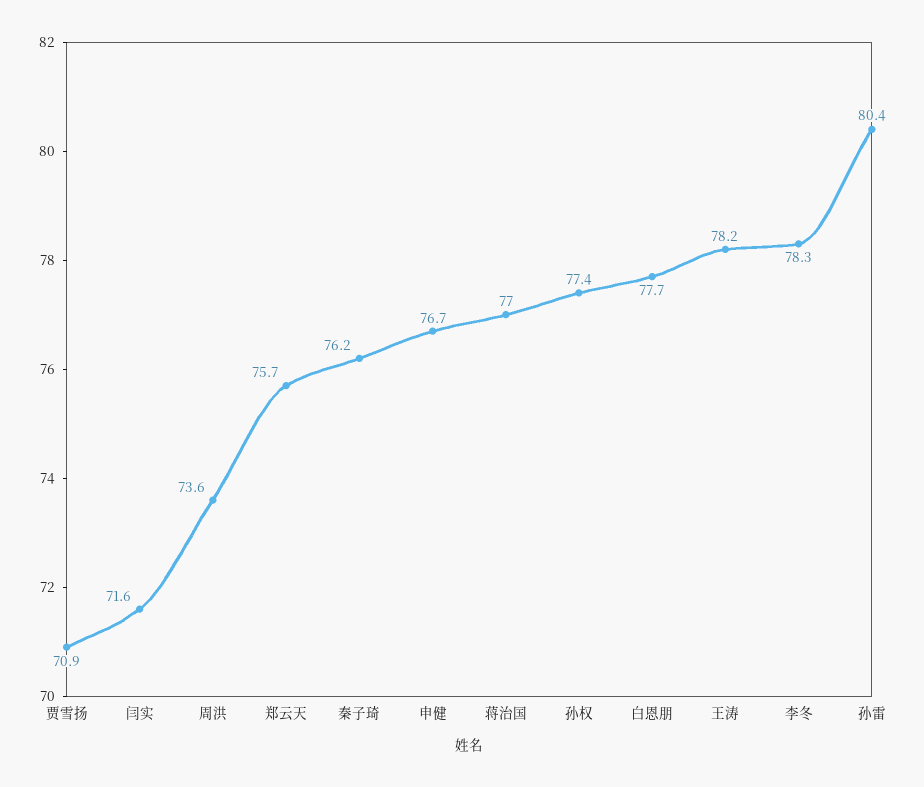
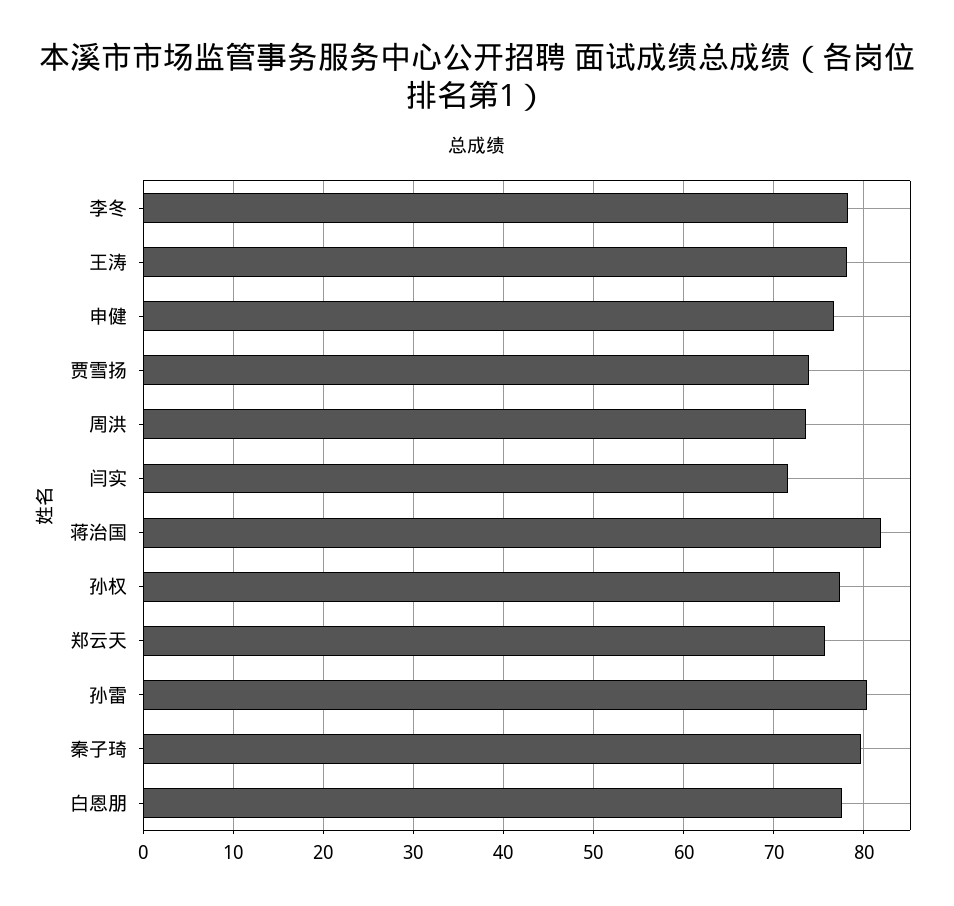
贾雪扬: 70.9 -> 74
秦子琦: 76.2 -> 80
蒋治国: 77 -> 82

